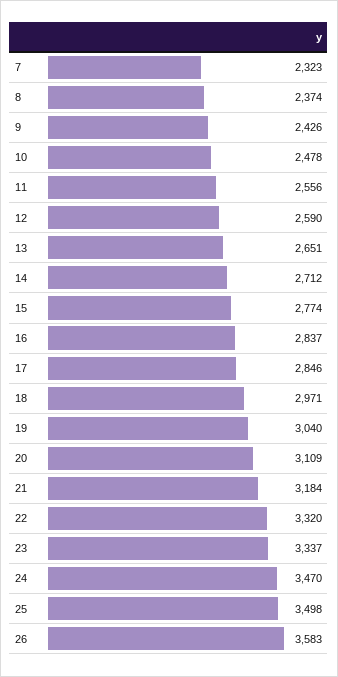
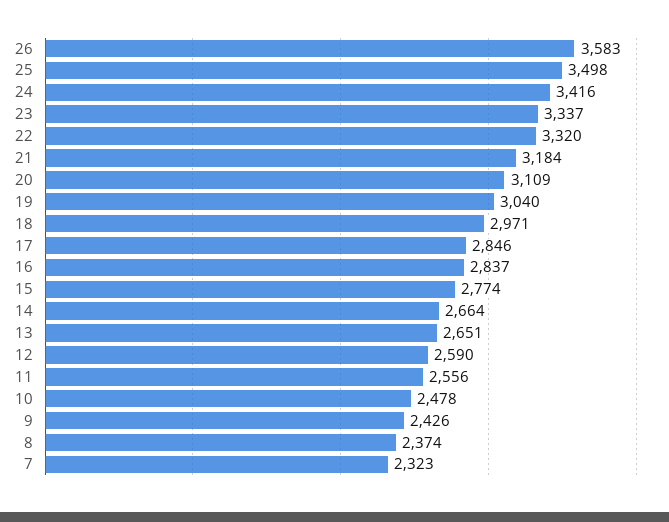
14: 2712 -> 2664
24: 3470 -> 3416

